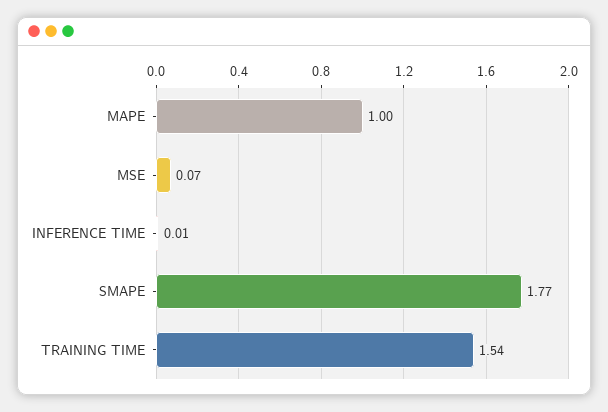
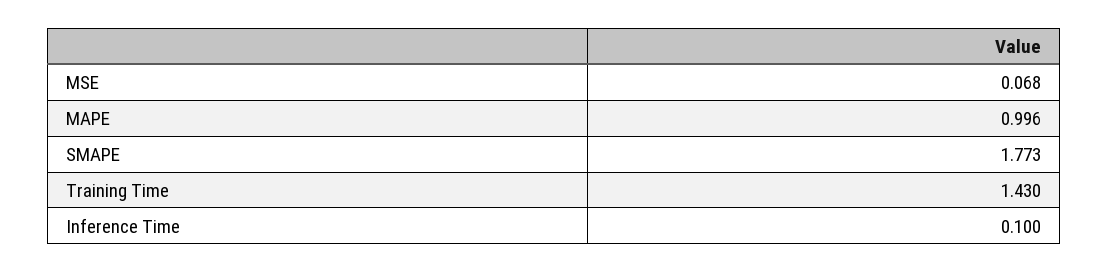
INFERENCE TIME: 0.01 -> 0.1
TRAINING TIME: 1.54 -> 1.43

